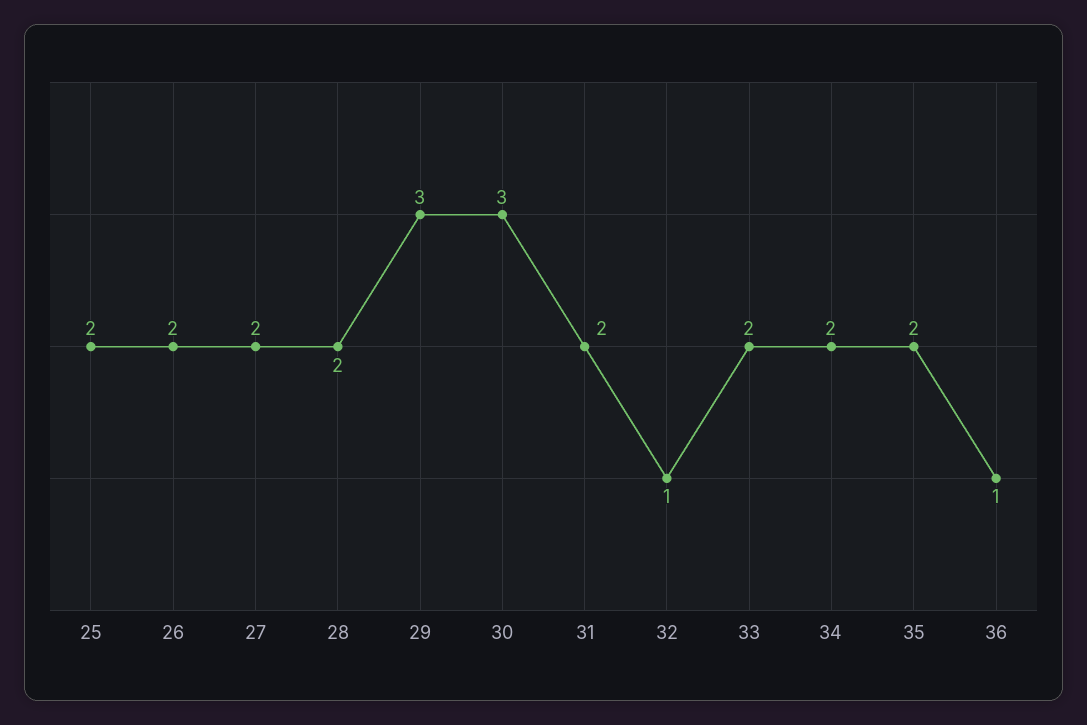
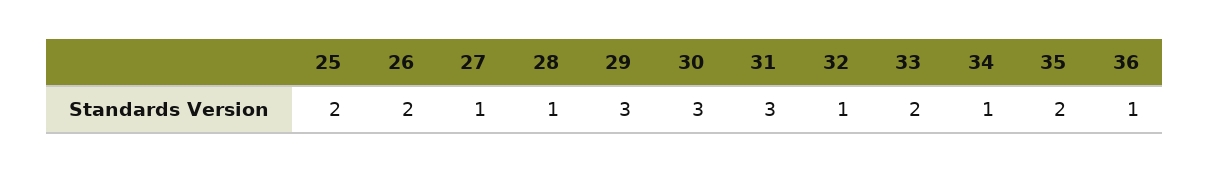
27: 2 -> 1
28: 2 -> 1
31: 2 -> 3
34: 2 -> 1

